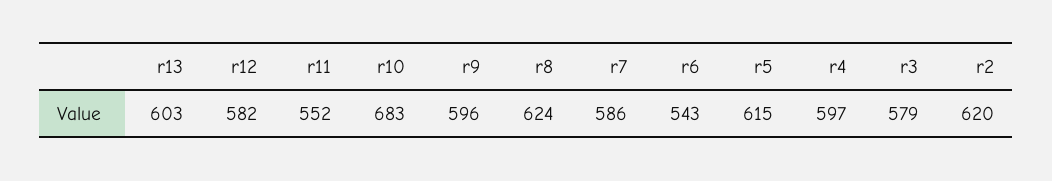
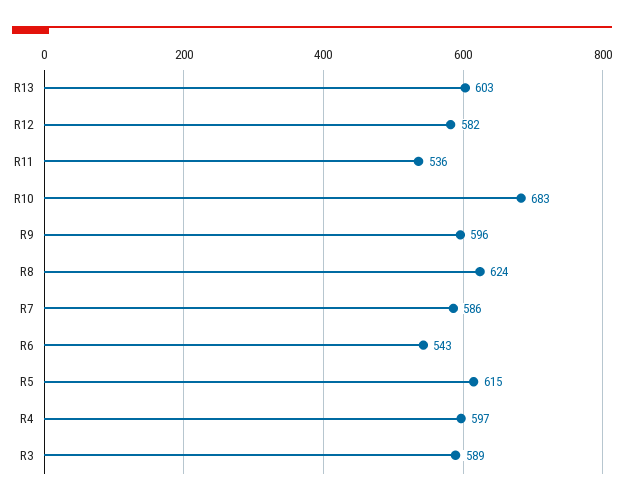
r11: 552 -> 536
r3: 579 -> 589
r2: 620 -> none

